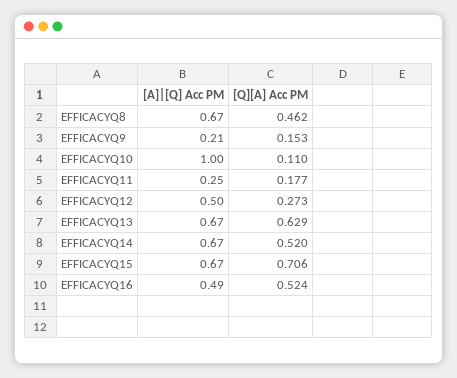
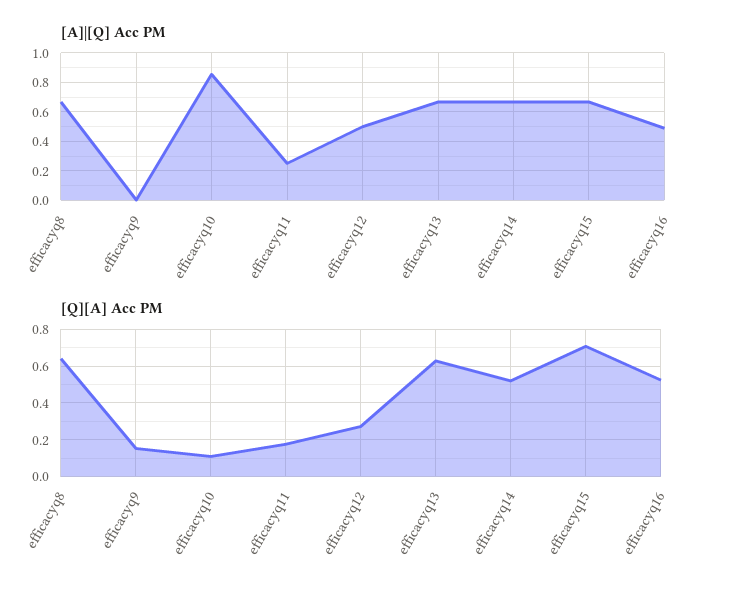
[Q][A] Acc PM, EFFICACYQ8: 0.462 -> 0.65
[A]|[Q] Acc PM, EFFICACYQ9: 0.21 -> 0
[A]|[Q] Acc PM, EFFICACYQ10: 1 -> 0.85

